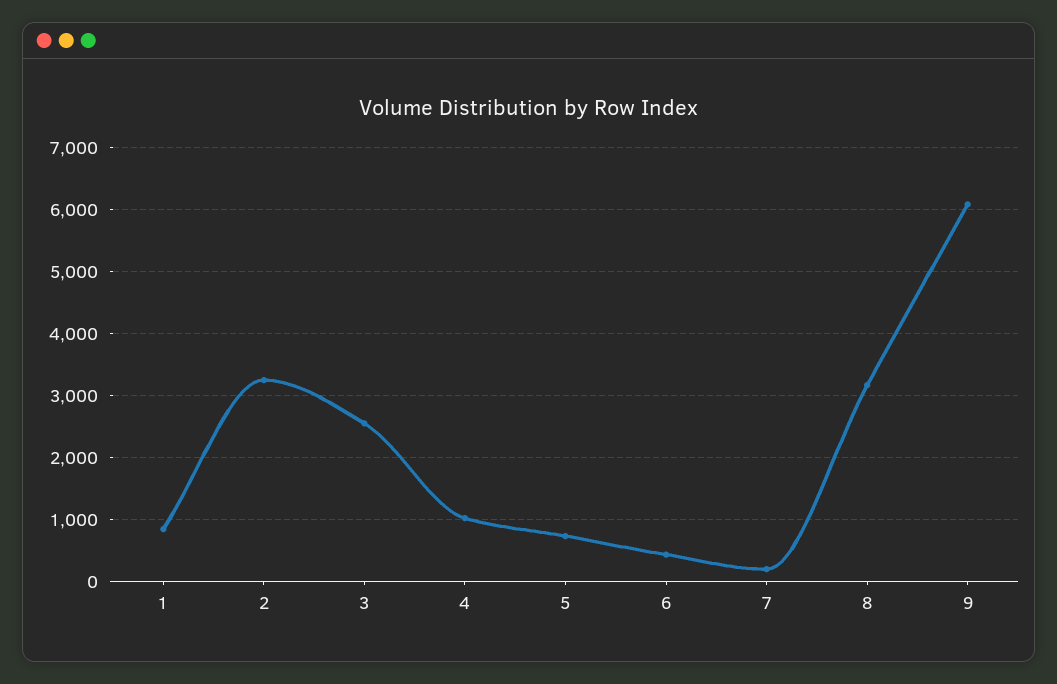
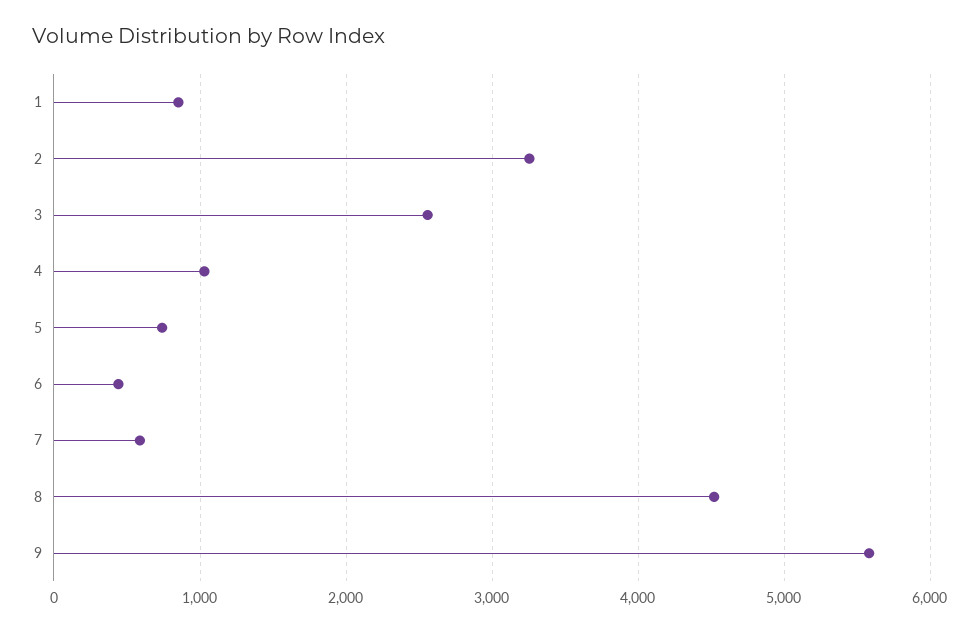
7: 200 -> 600
8: 3200 -> 4500
9: 6100 -> 5600

